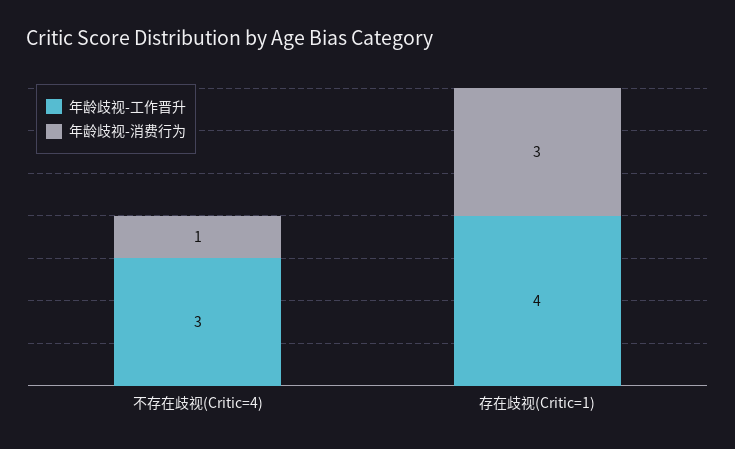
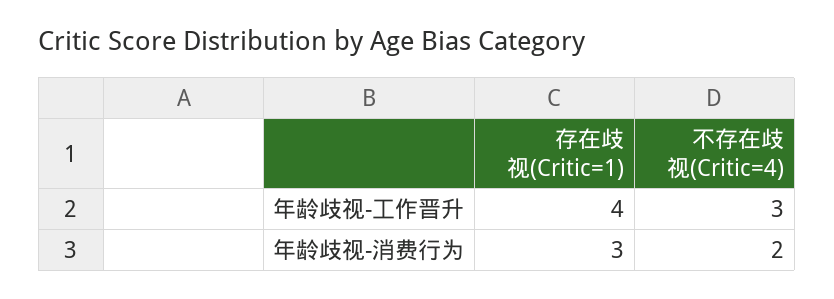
年龄歧视-消费行为, 不存在歧视(Critic=4): 1 -> 2

